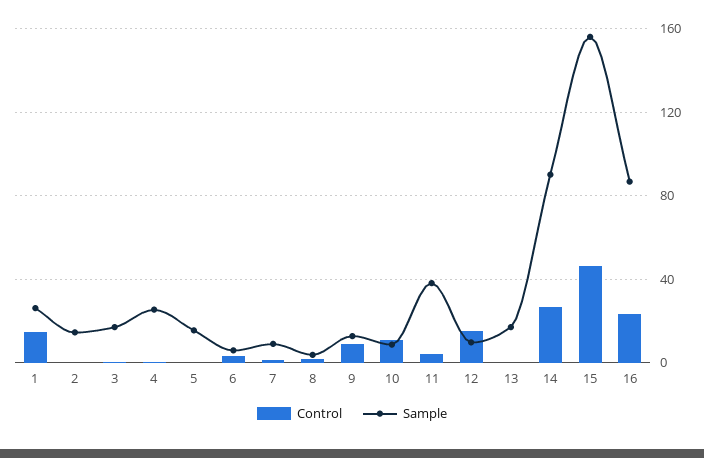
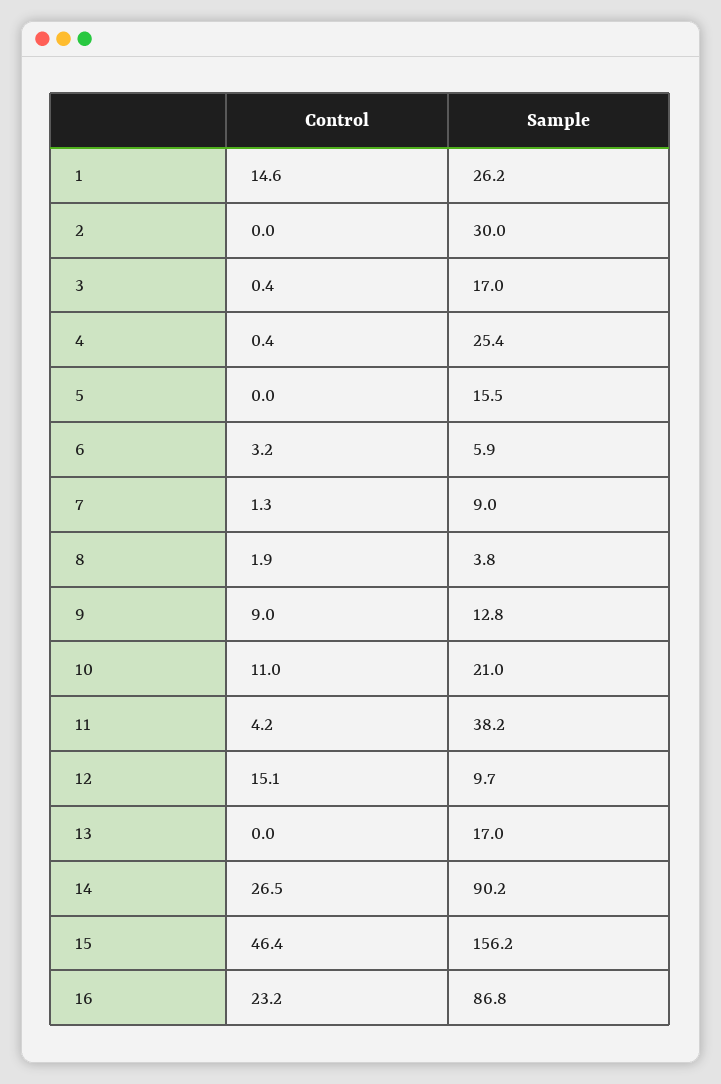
Sample, 2: 15 -> 30
Sample, 10: 10 -> 21

